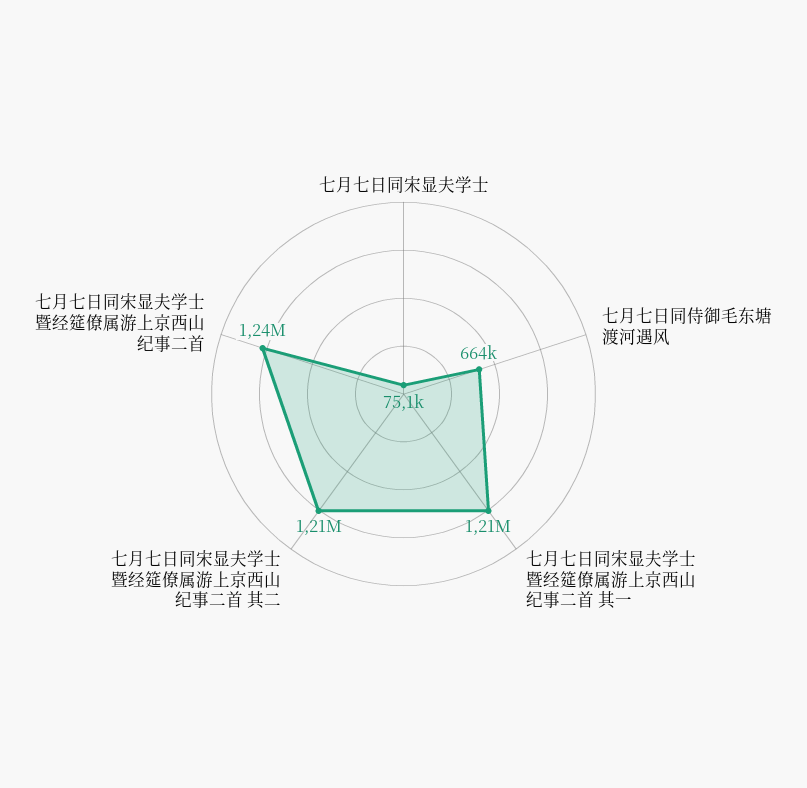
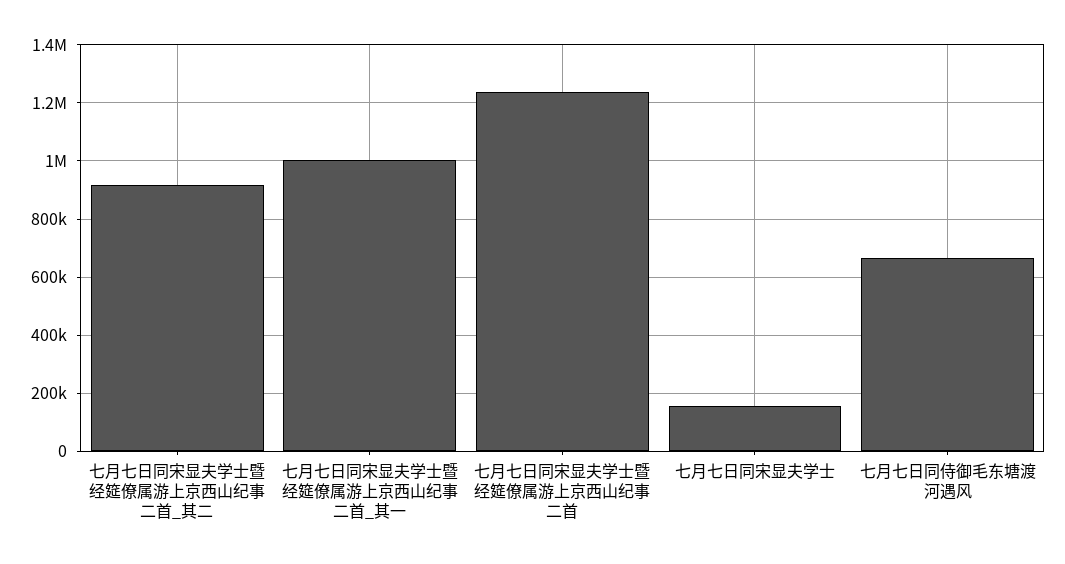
七月七日同宋显夫学士: 75100 -> 150000
七月七日同宋显夫学士暨经筵僚属游上京西山纪事二首 其一: 1210000 -> 1000000
七月七日同宋显夫学士暨经筵僚属游上京西山纪事二首 其二: 1210000 -> 925000

